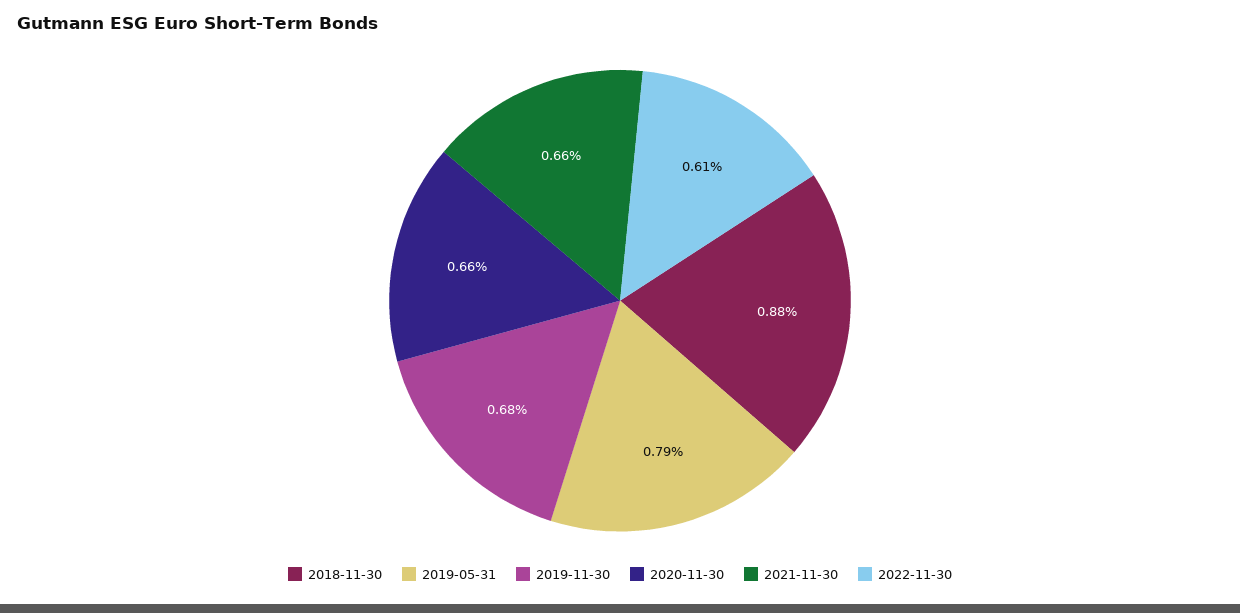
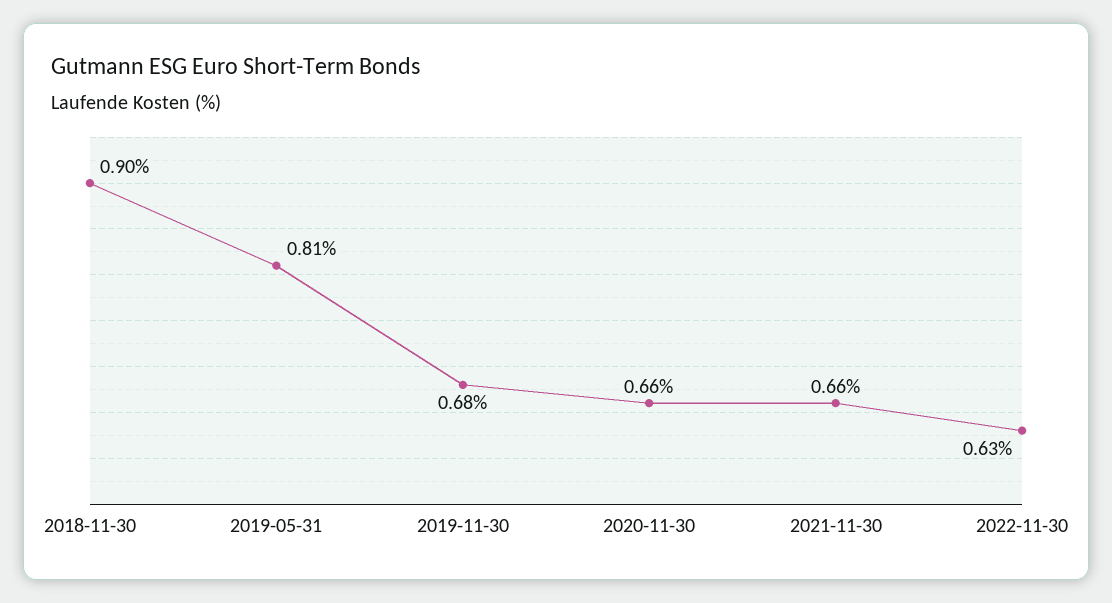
2018-11-30: 0.88 -> 0.9
2019-05-31: 0.79 -> 0.81
2022-11-30: 0.61 -> 0.63

